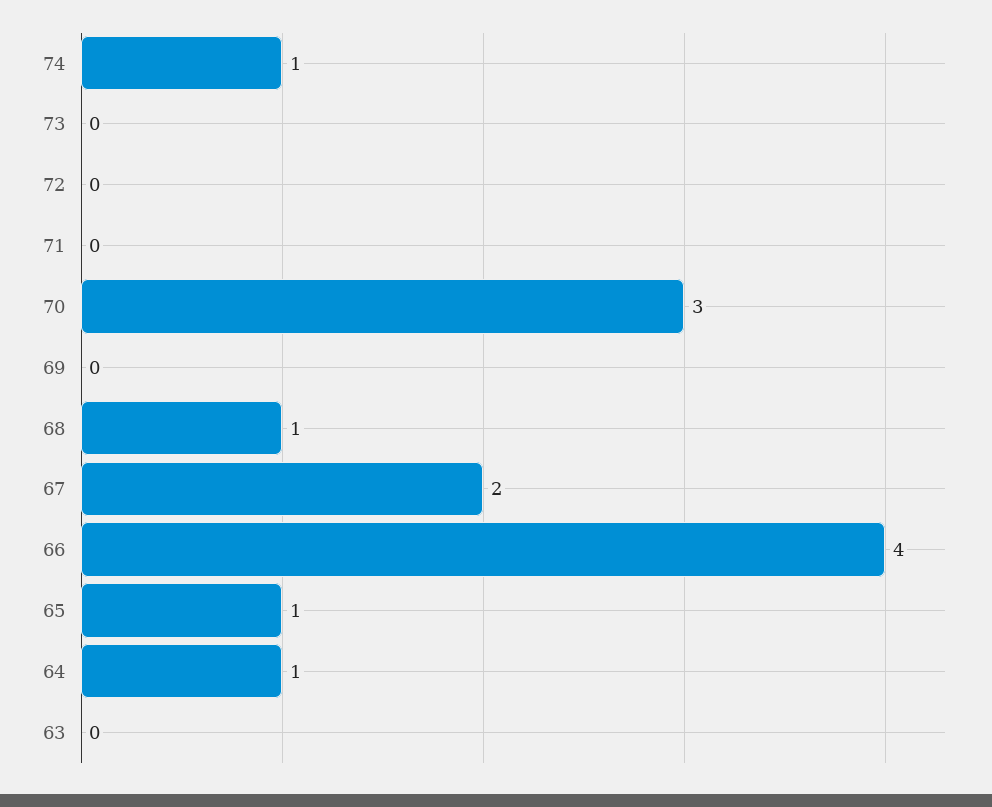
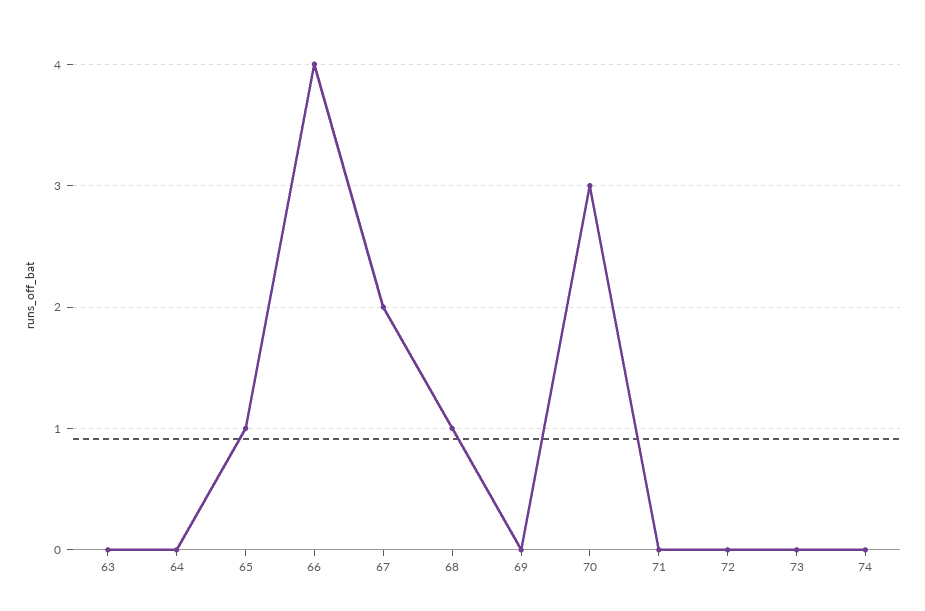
74: 1 -> 0
64: 1 -> 0

